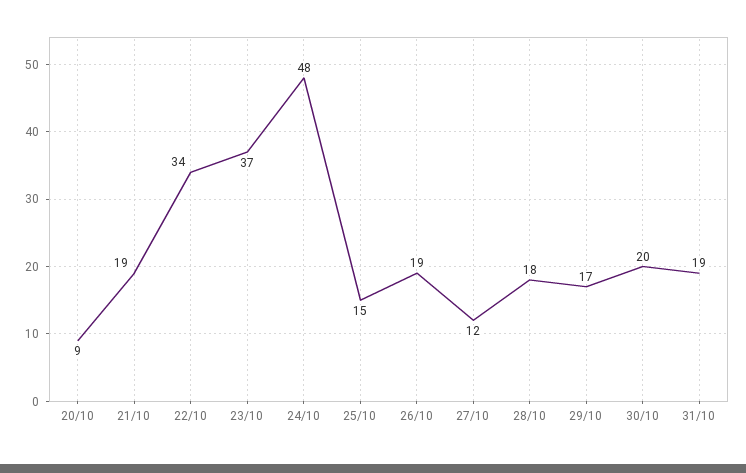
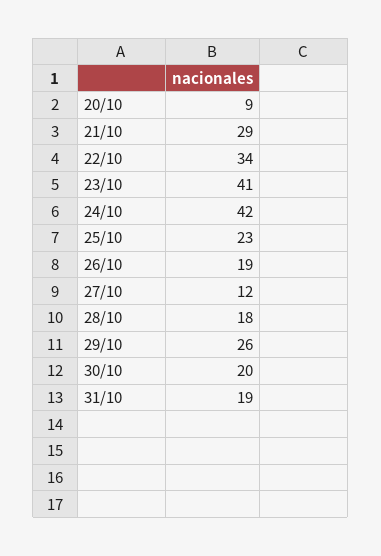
21/10: 19 -> 29
23/10: 37 -> 41
24/10: 48 -> 42
25/10: 15 -> 23
29/10: 17 -> 26

